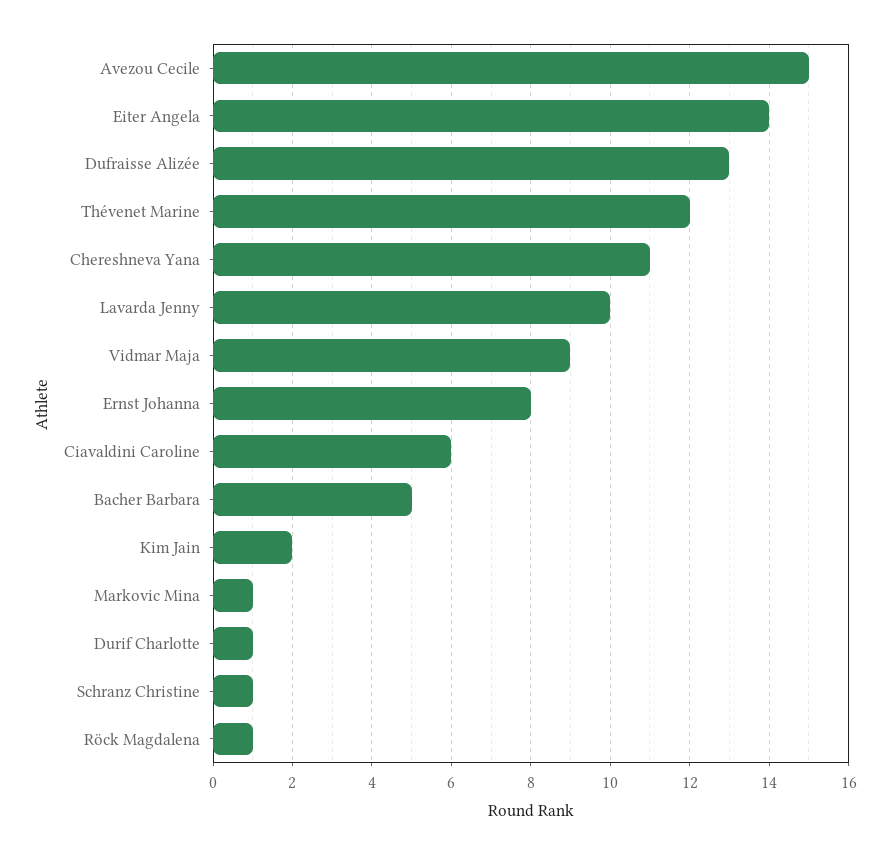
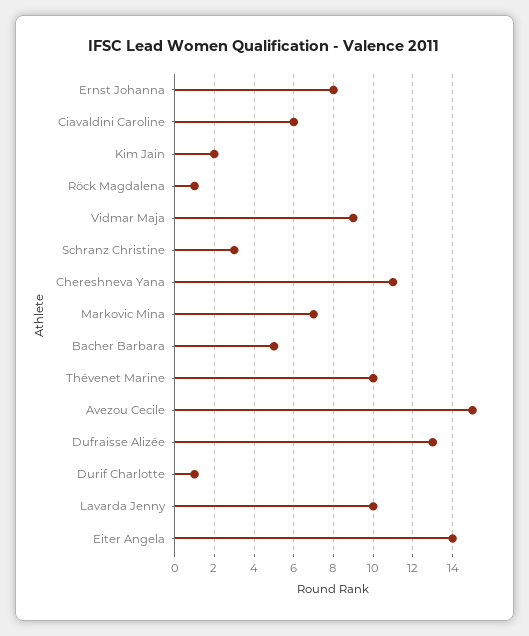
Thévenet Marine: 12 -> 10
Markovic Mina: 1 -> 7
Schranz Christine: 1 -> 3

